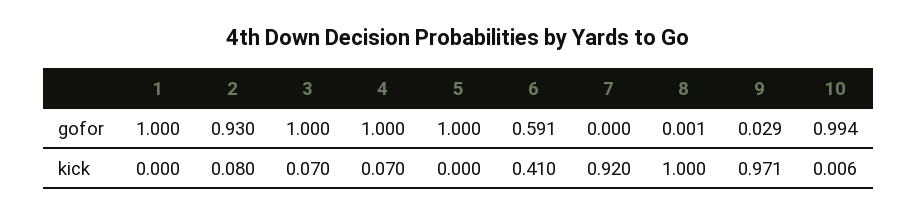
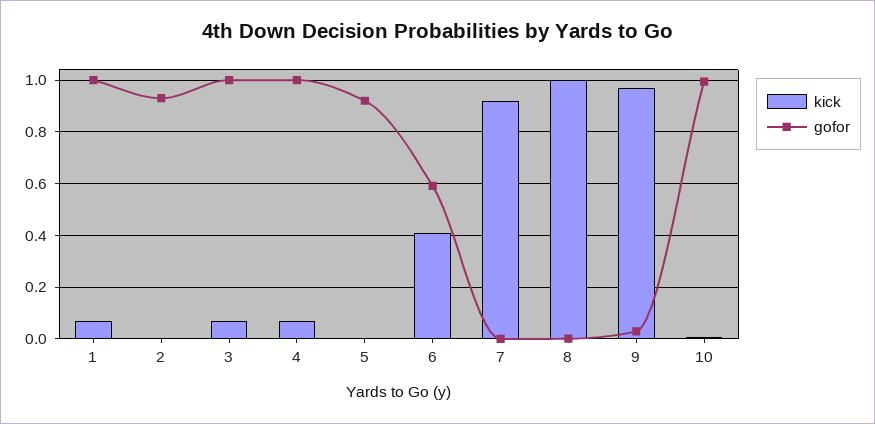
gofor, 5: 1 -> 0.925
kick, 1: 0 -> 0.075
kick, 2: 0.08 -> 0

